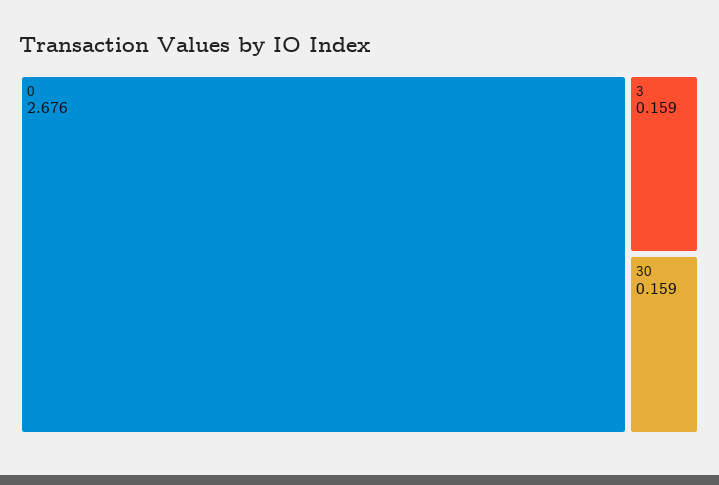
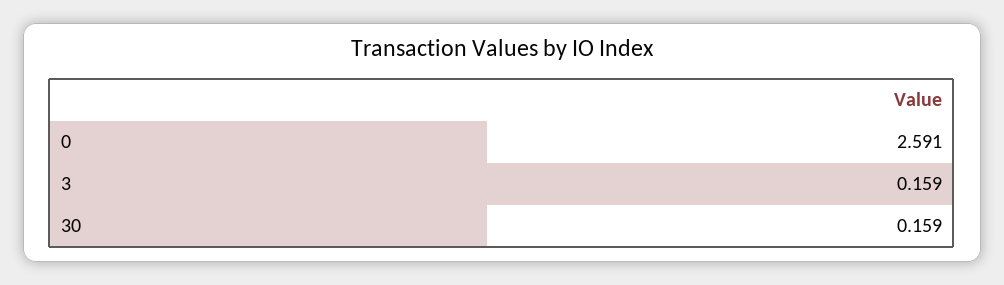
0: 2.676 -> 2.591

